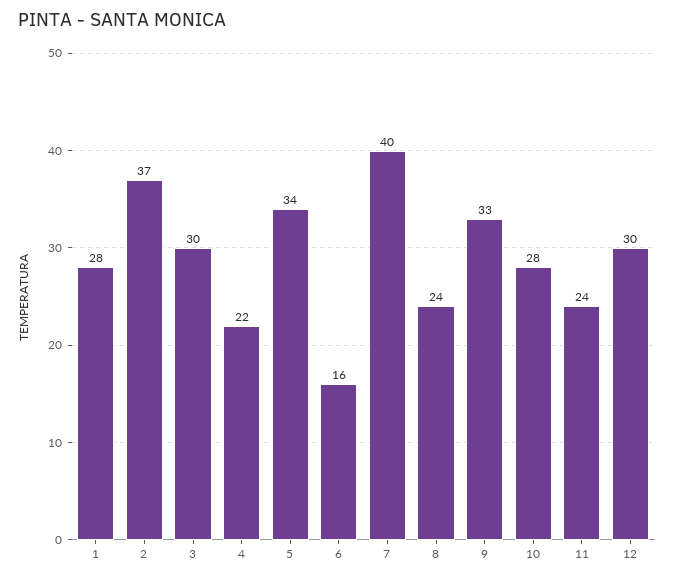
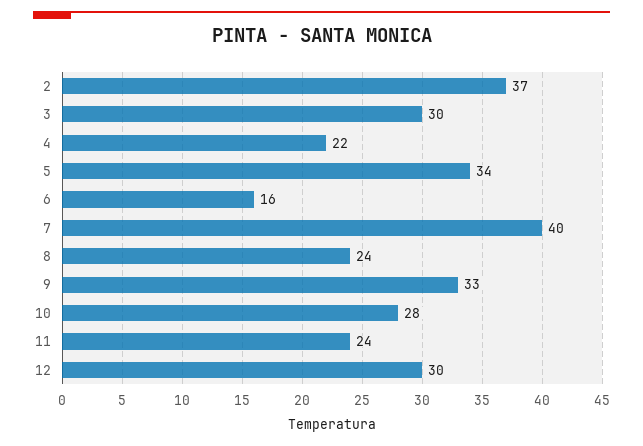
1: 28 -> none

